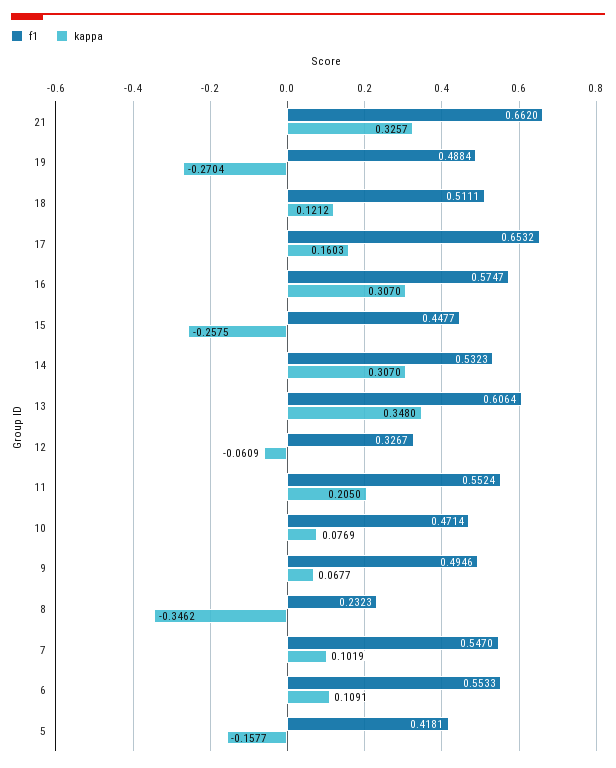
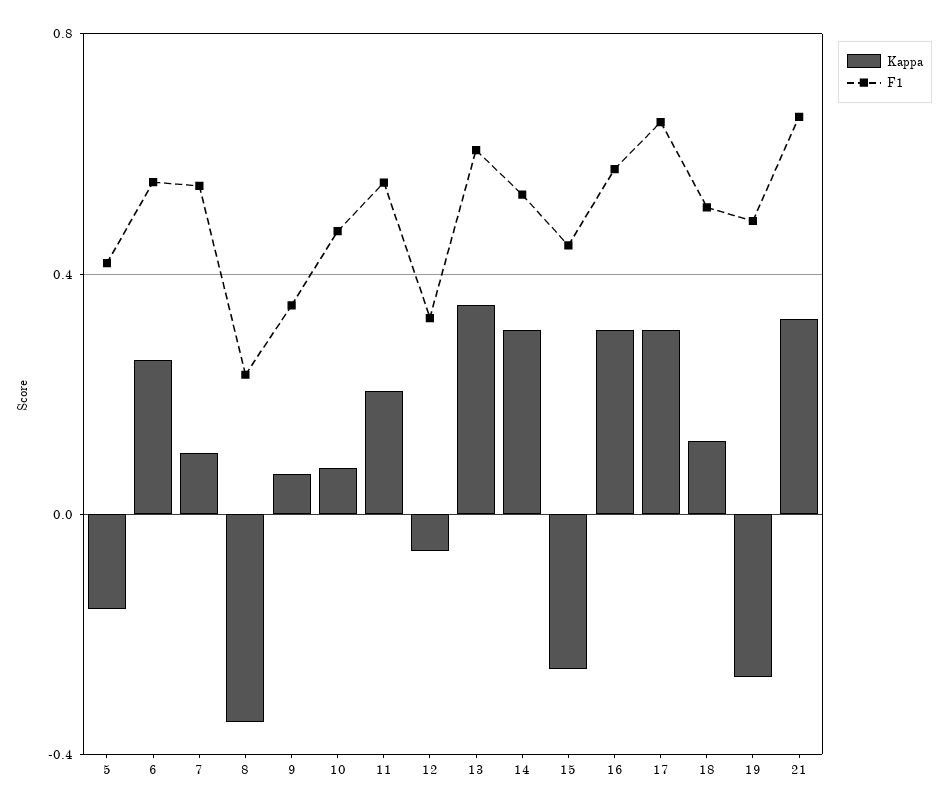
kappa, 17: 0.1603 -> 0.3
f1, 9: 0.4946 -> 0.35
kappa, 6: 0.1091 -> 0.25

